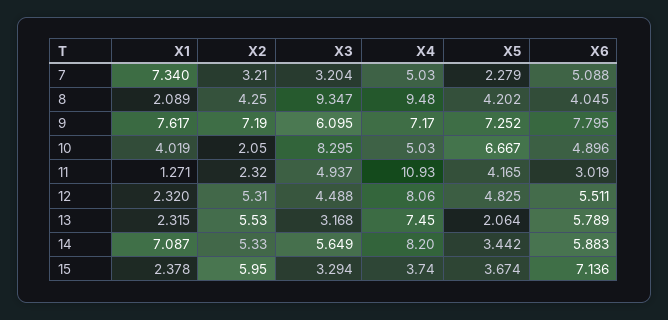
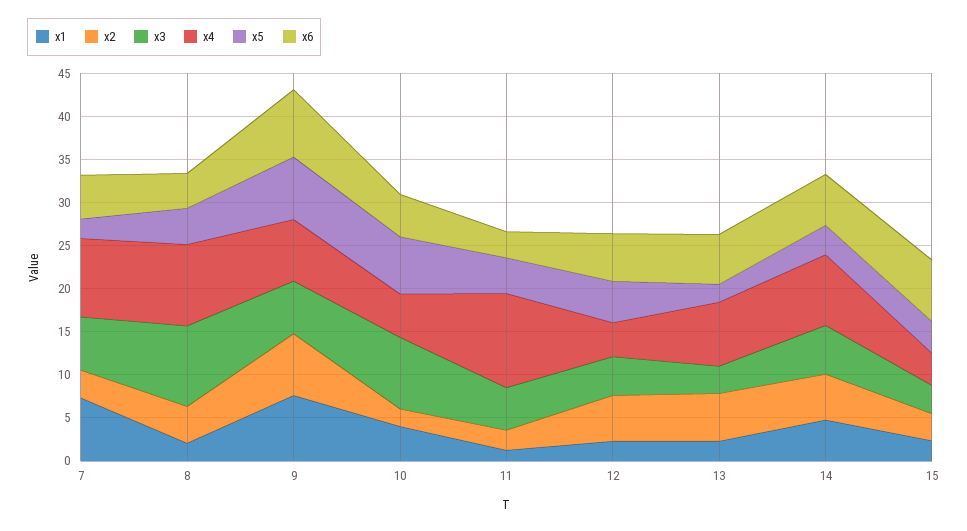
X3, 7: 3.204 -> 6
X4, 7: 5.03 -> 9
X4, 12: 8.06 -> 4
X1, 14: 7.087 -> 5
X2, 15: 5.95 -> 3

